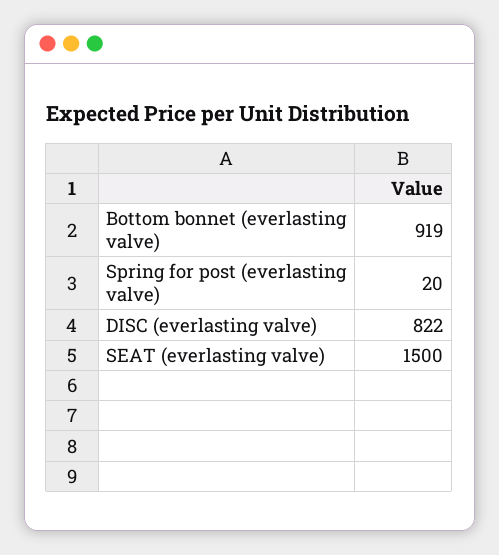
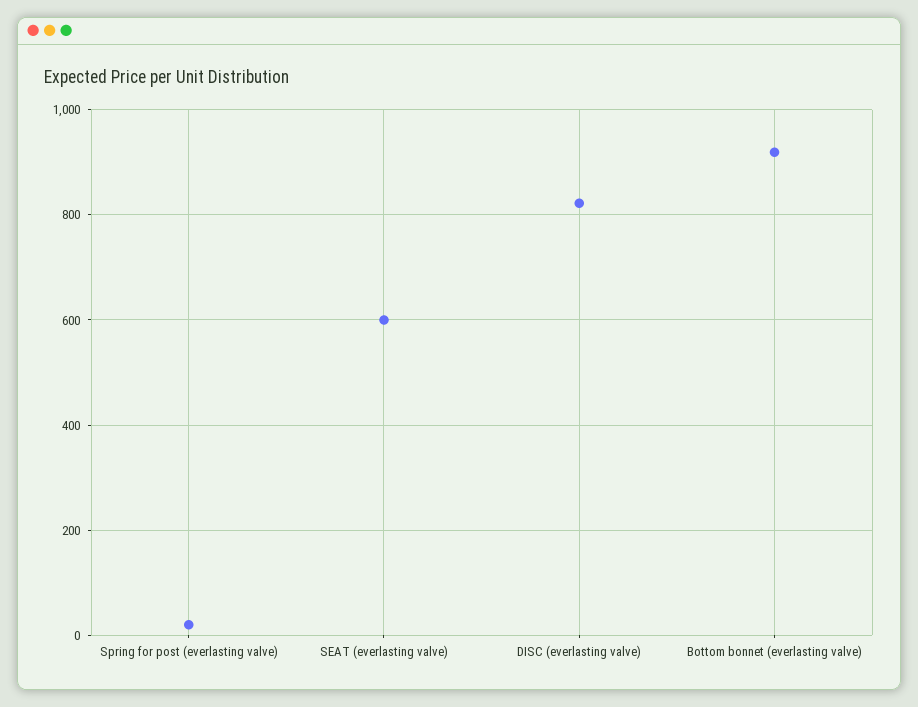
SEAT (everlasting valve): 1500 -> 600

